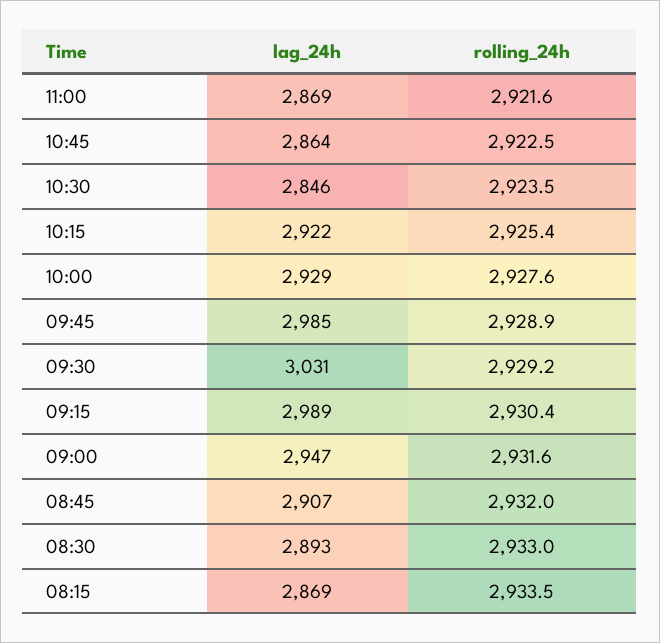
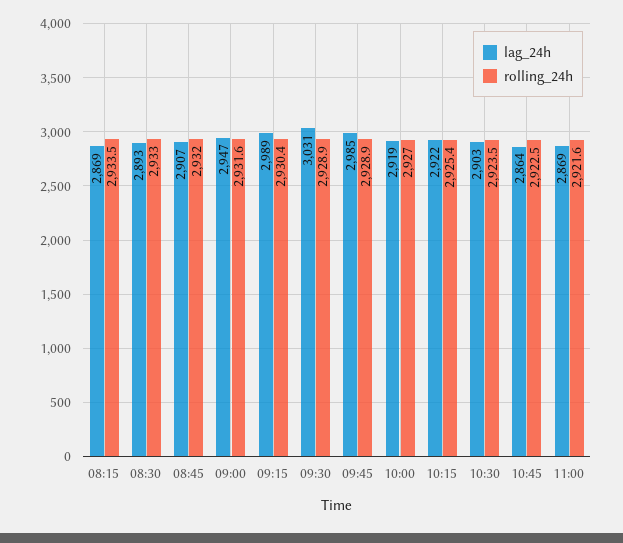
lag_24h, 10:30: 2846 -> 2903
lag_24h, 10:00: 2929 -> 2919
rolling_24h, 10:00: 2927.6 -> 2927
rolling_24h, 09:30: 2929.2 -> 2928.9

